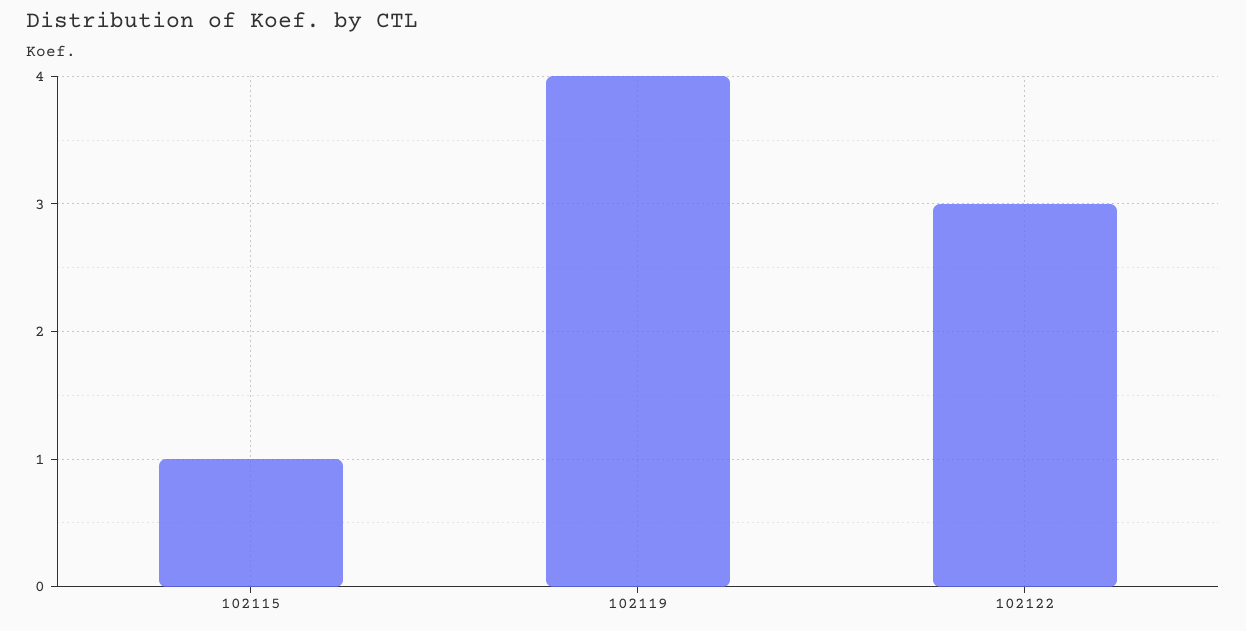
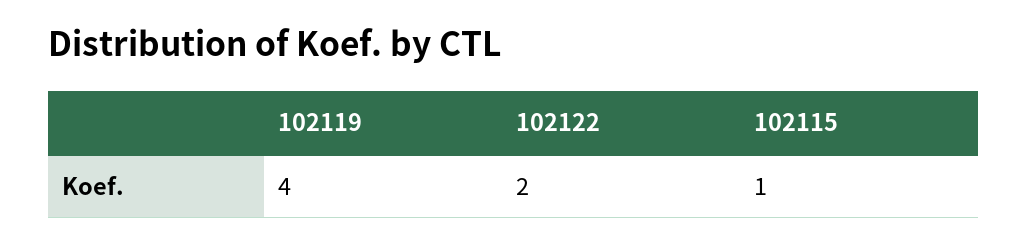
102122: 3 -> 2

